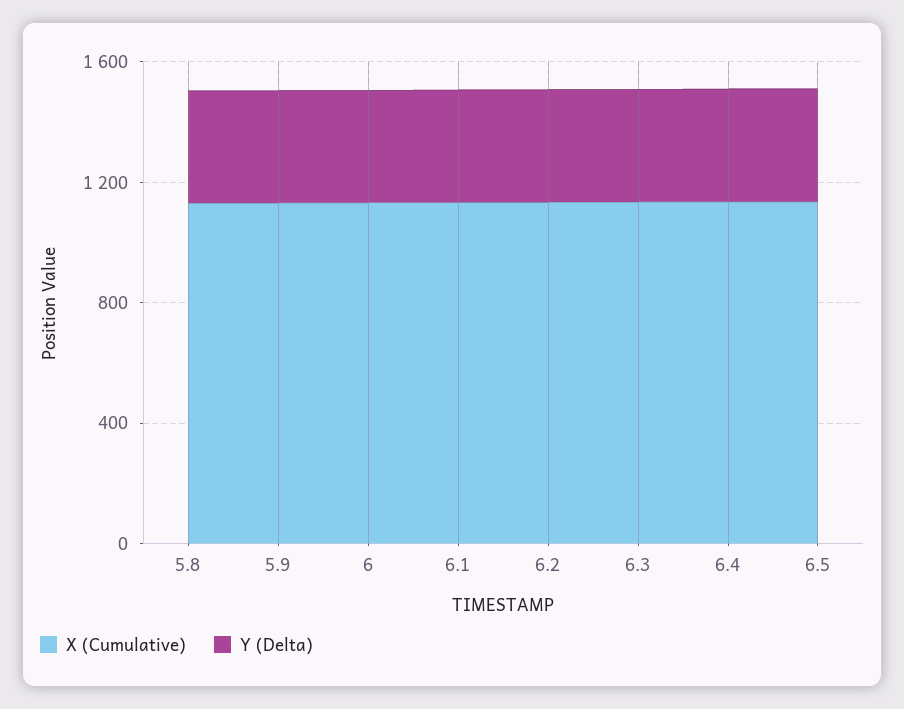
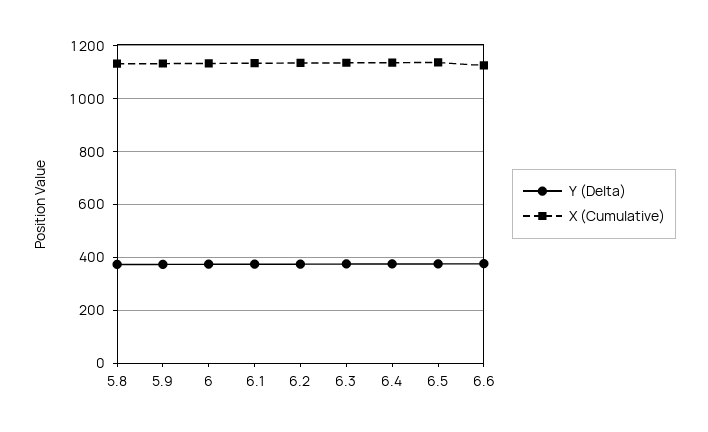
Y (Delta), 6.6: none -> 375
X (Cumulative), 6.6: none -> 1125

